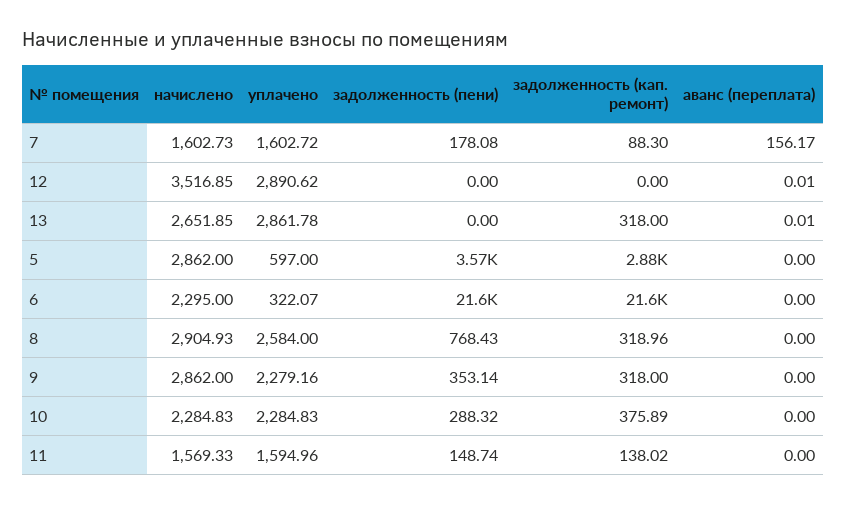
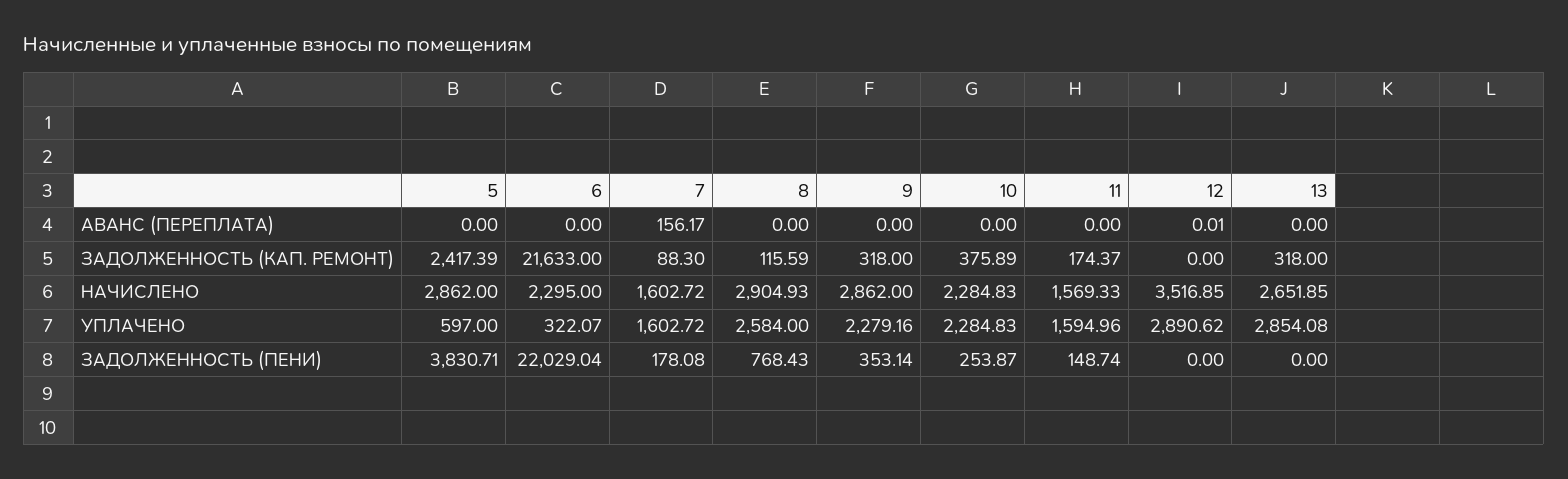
начислено, 7: 1602.73 -> 1602.72
уплачено, 13: 2861.78 -> 2854.08
аванс (переплата), 13: 0.01 -> 0
задолженность (пени), 5: 3570 -> 3830.71
задолженность (кап. ремонт), 5: 2880 -> 2417.39
задолженность (пени), 6: 21600 -> 22029.04
задолженность (кап. ремонт), 8: 318.96 -> 115.59
задолженность (пени), 10: 288.32 -> 253.87
задолженность (кап. ремонт), 11: 138.02 -> 174.37

